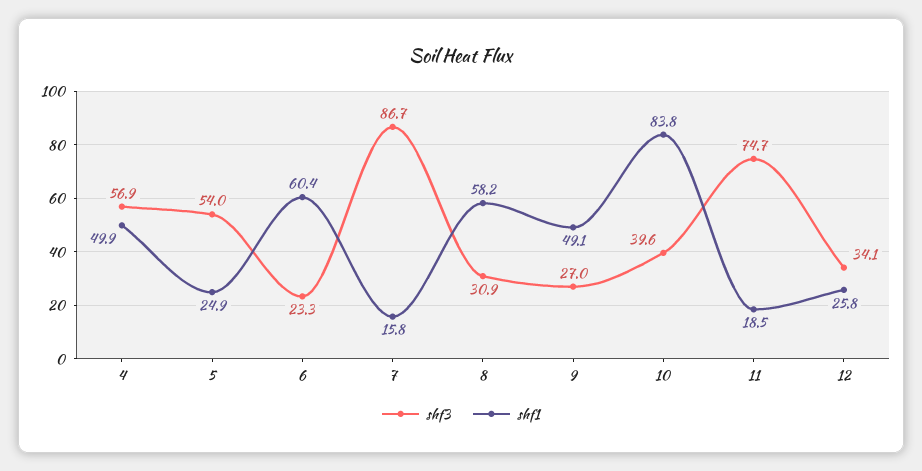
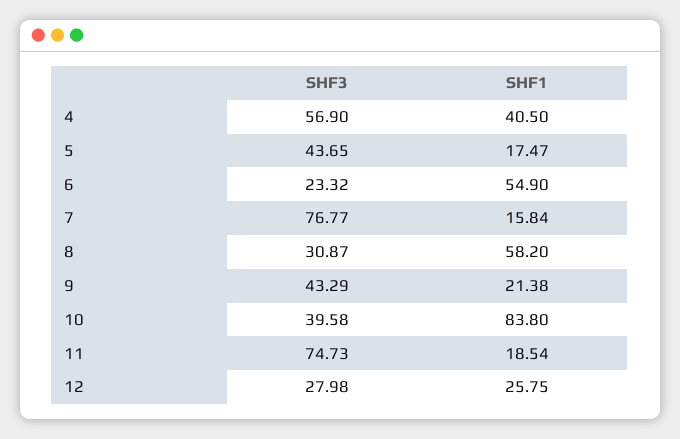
shf1, 4: 49.9 -> 40.5
shf3, 5: 54 -> 43.65
shf1, 5: 24.9 -> 17.47
shf1, 6: 60.4 -> 54.9
shf3, 7: 86.7 -> 76.77
shf3, 9: 27 -> 43.29
shf1, 9: 49.1 -> 21.38
shf3, 12: 34.1 -> 27.98

